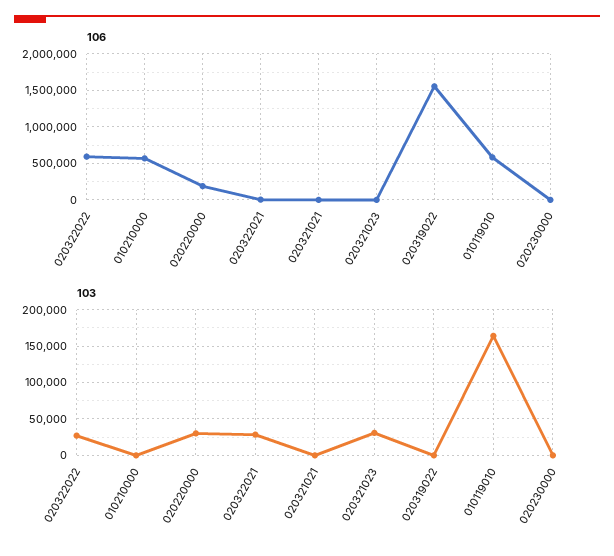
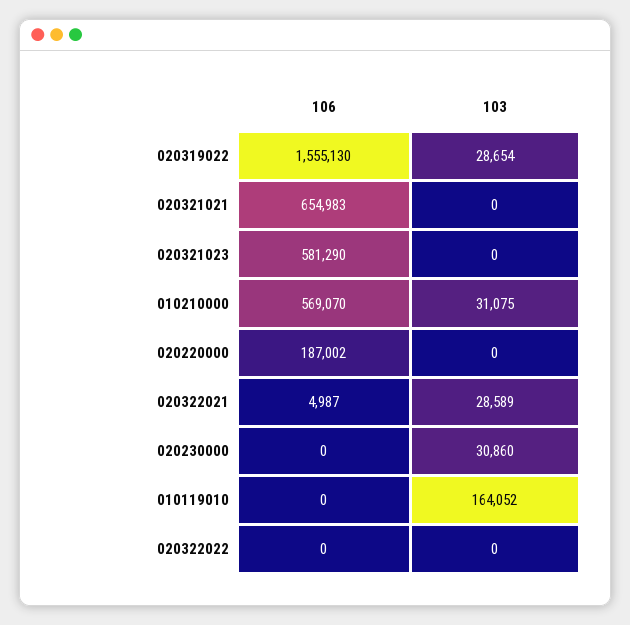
106, 020322022: 600000 -> 0
106, 020321021: 0 -> 654983
106, 020321023: 0 -> 581290
106, 010119010: 600000 -> 0
103, 020322022: 30000 -> 0
103, 010210000: 0 -> 31075
103, 020220000: 30000 -> 0
103, 020321023: 30000 -> 0
103, 020319022: 0 -> 28654
103, 020230000: 0 -> 30860

